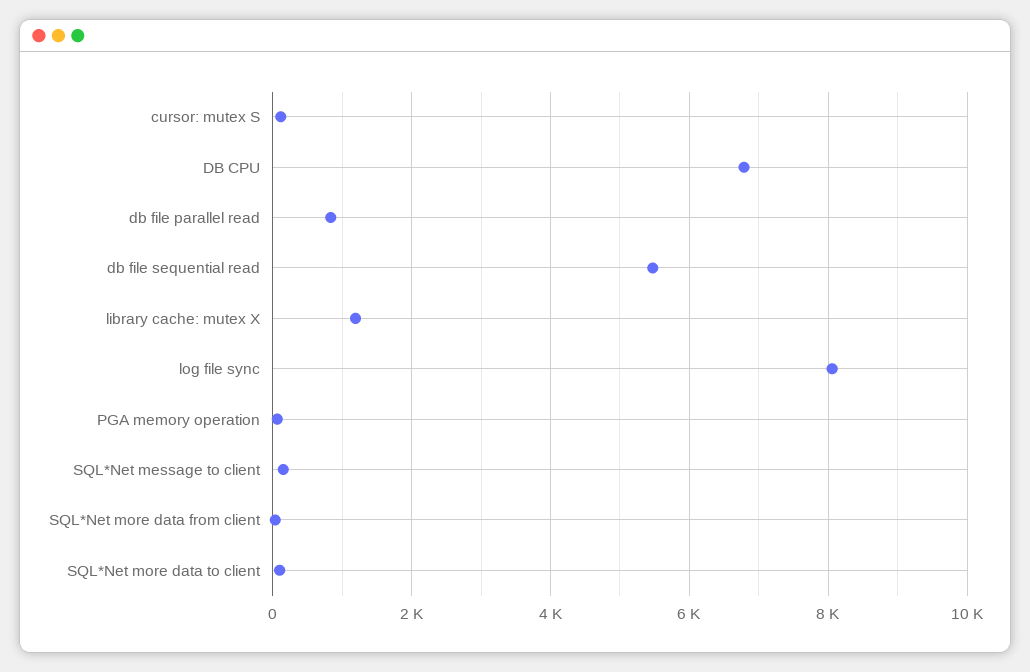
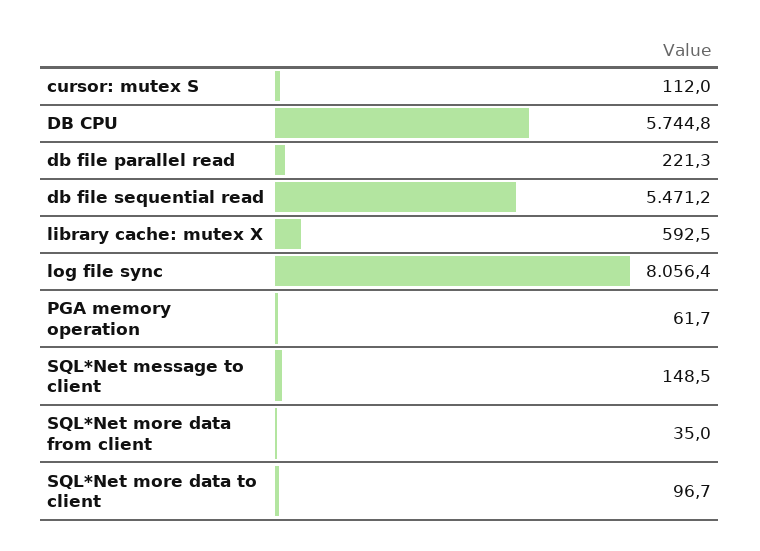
DB CPU: 6800 -> 5744.8
db file parallel read: 800 -> 221.3
library cache: mutex X: 1200 -> 592.5

